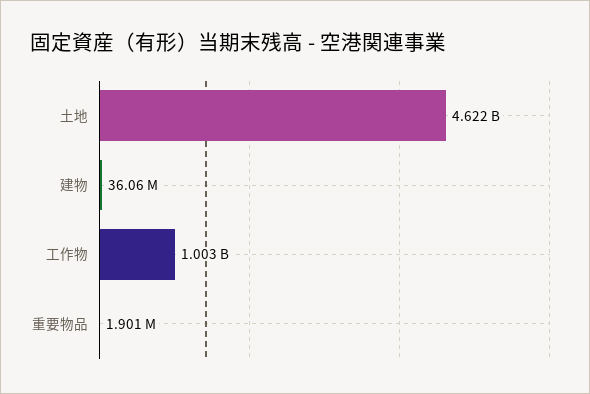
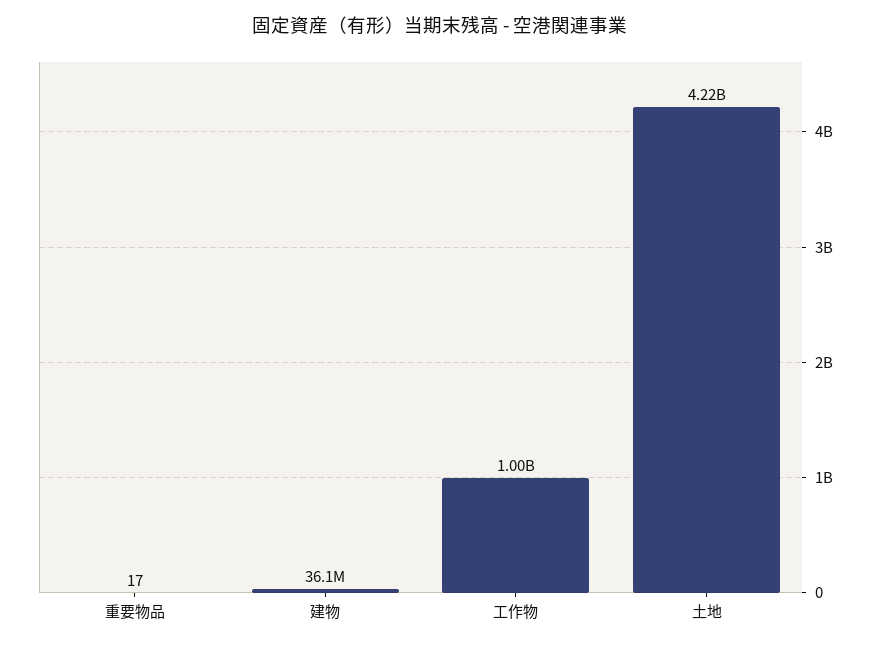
土地: 4622000000 -> 4220000000
重要物品: 1901000 -> 17

